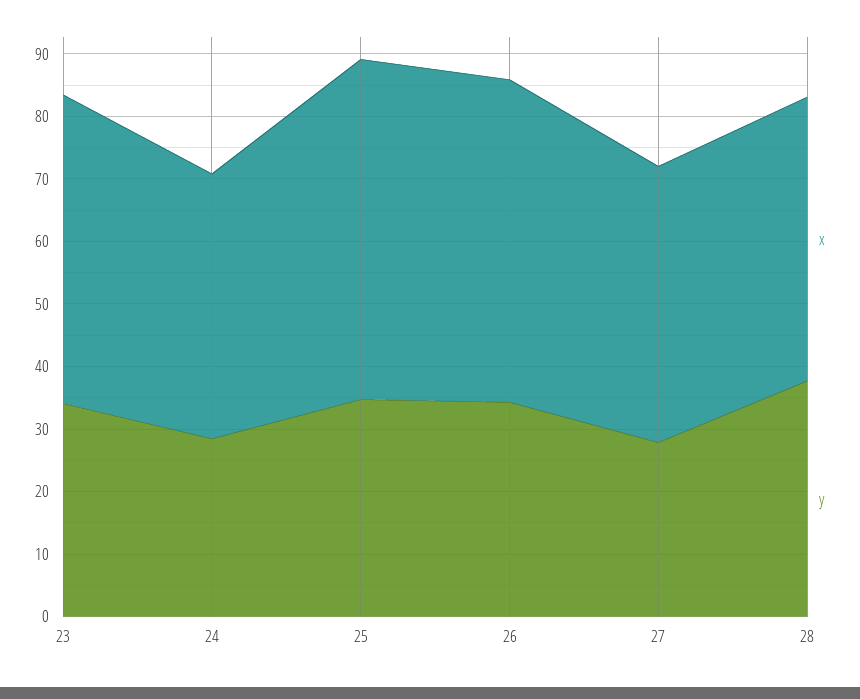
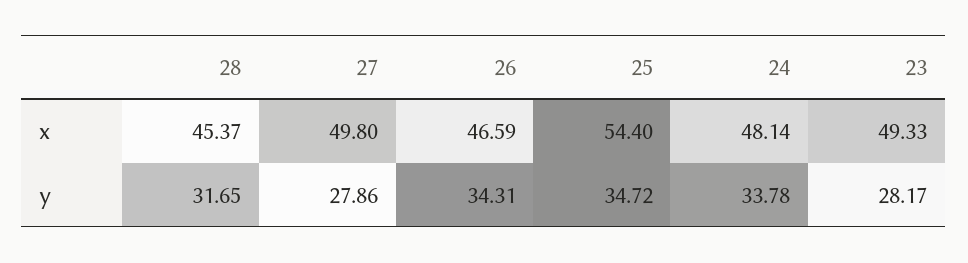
y, 23: 34 -> 28.17
x, 24: 42 -> 48.14
y, 24: 28 -> 33.78
x, 26: 52 -> 46.59
x, 27: 44 -> 49.8
y, 28: 38 -> 31.65

